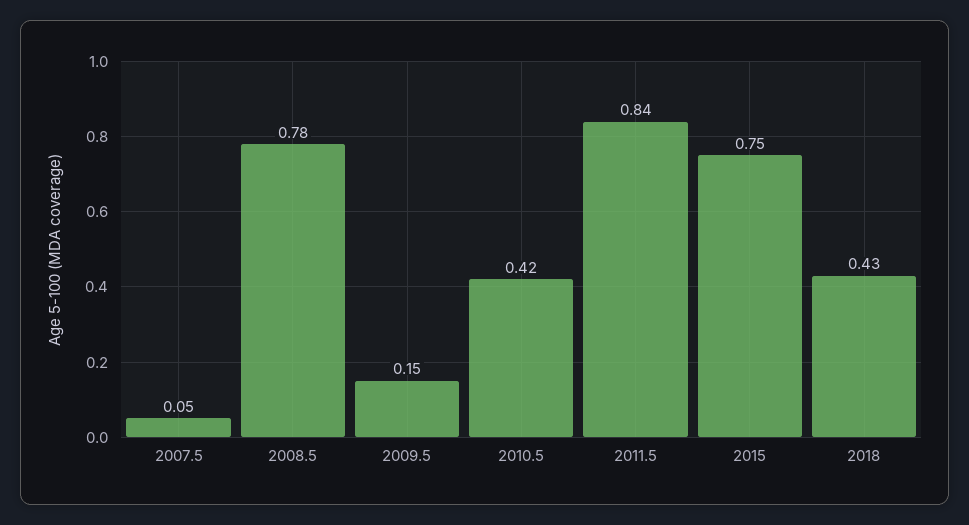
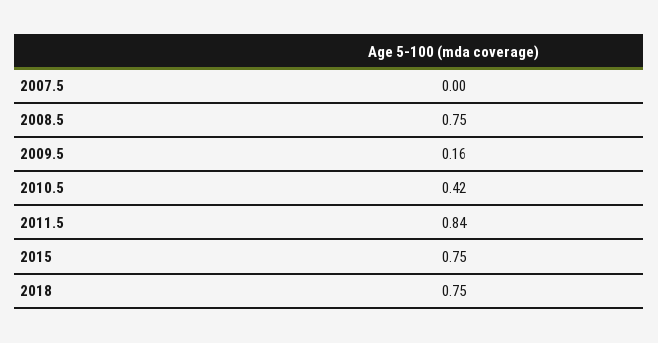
2007.5: 0.05 -> 0
2008.5: 0.78 -> 0.75
2009.5: 0.15 -> 0.16
2018: 0.43 -> 0.75

